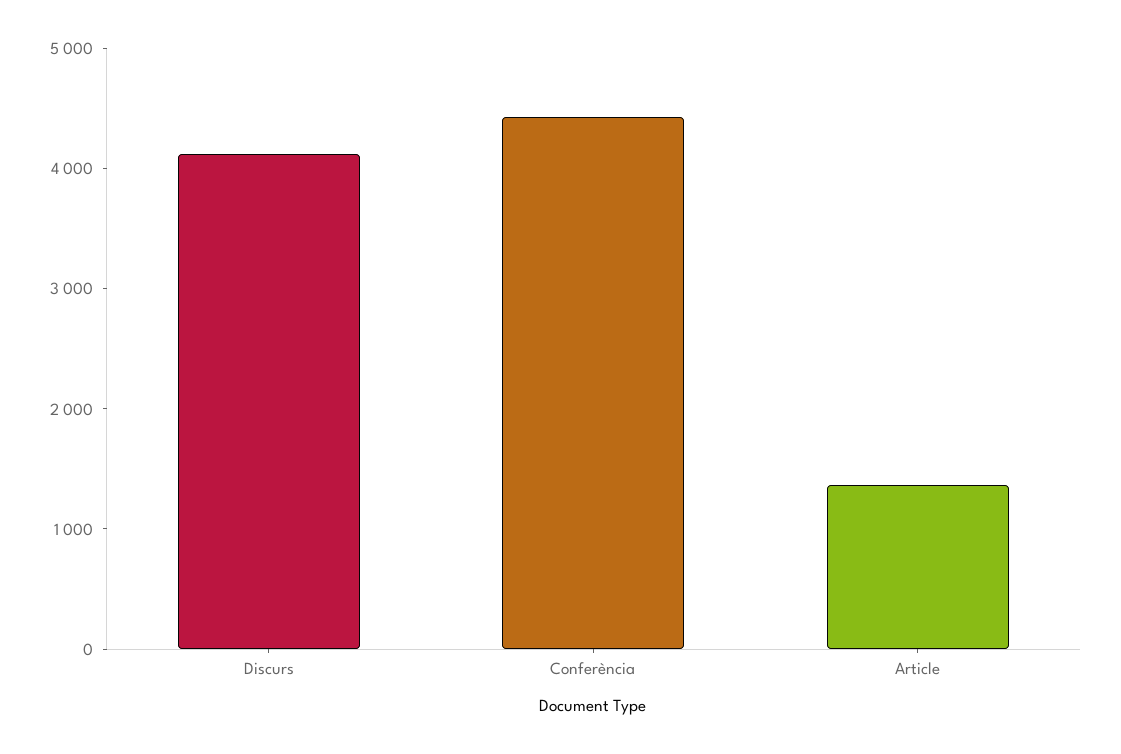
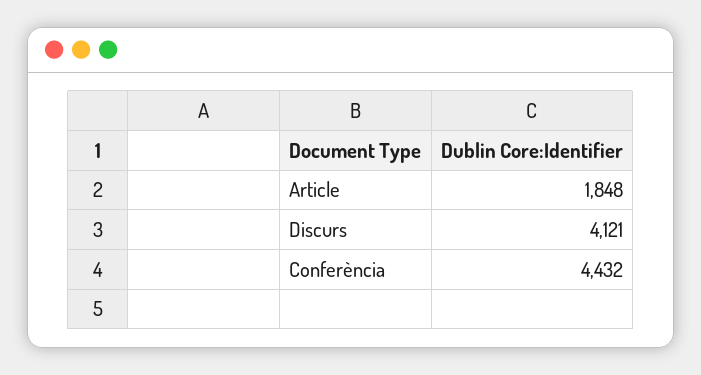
Article: 1400 -> 1848

